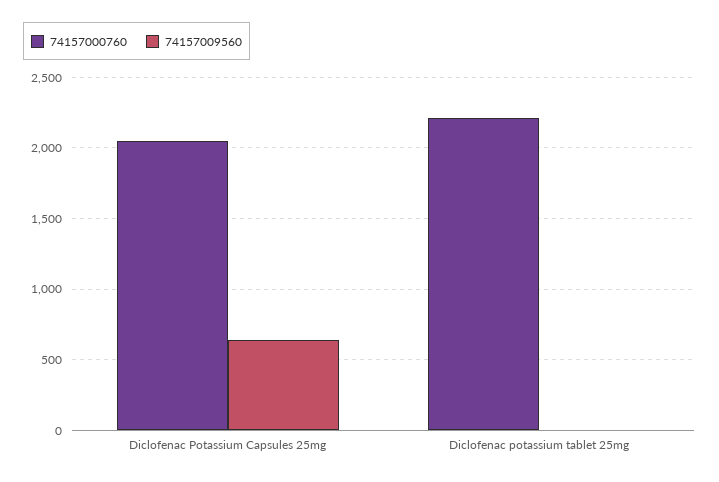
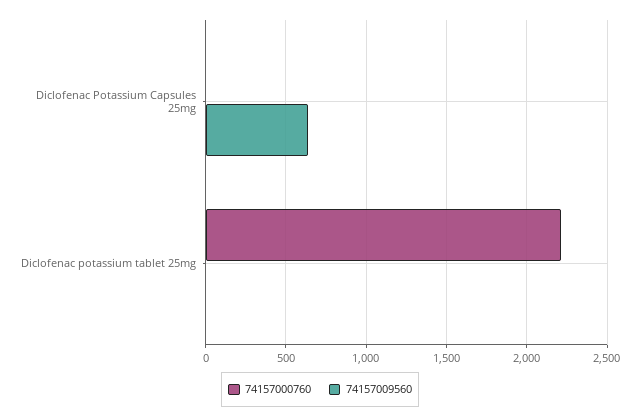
74157000760, Diclofenac Potassium Capsules 25mg: 2050 -> 0

